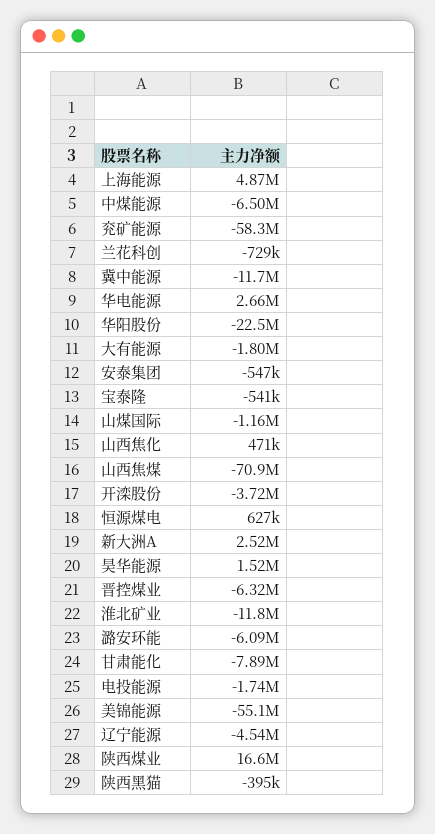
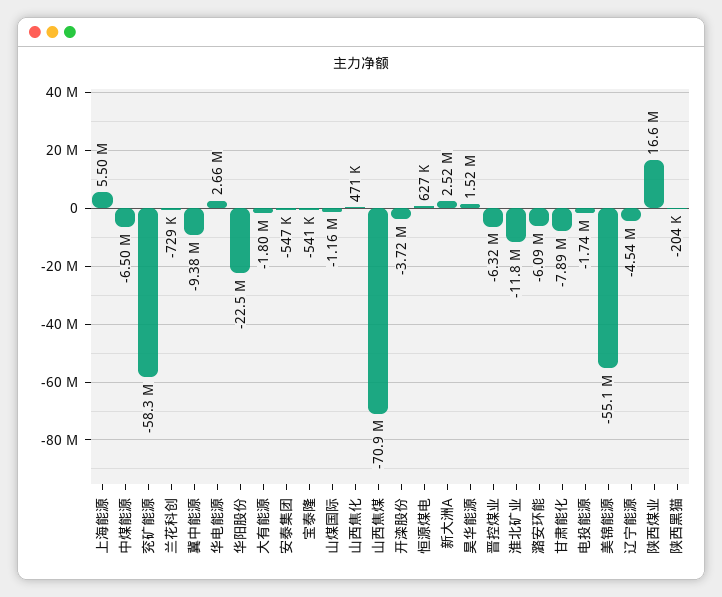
上海能源: 4870000 -> 5500000
冀中能源: -11700000 -> -9380000
陕西黑猫: -395000 -> -204000

